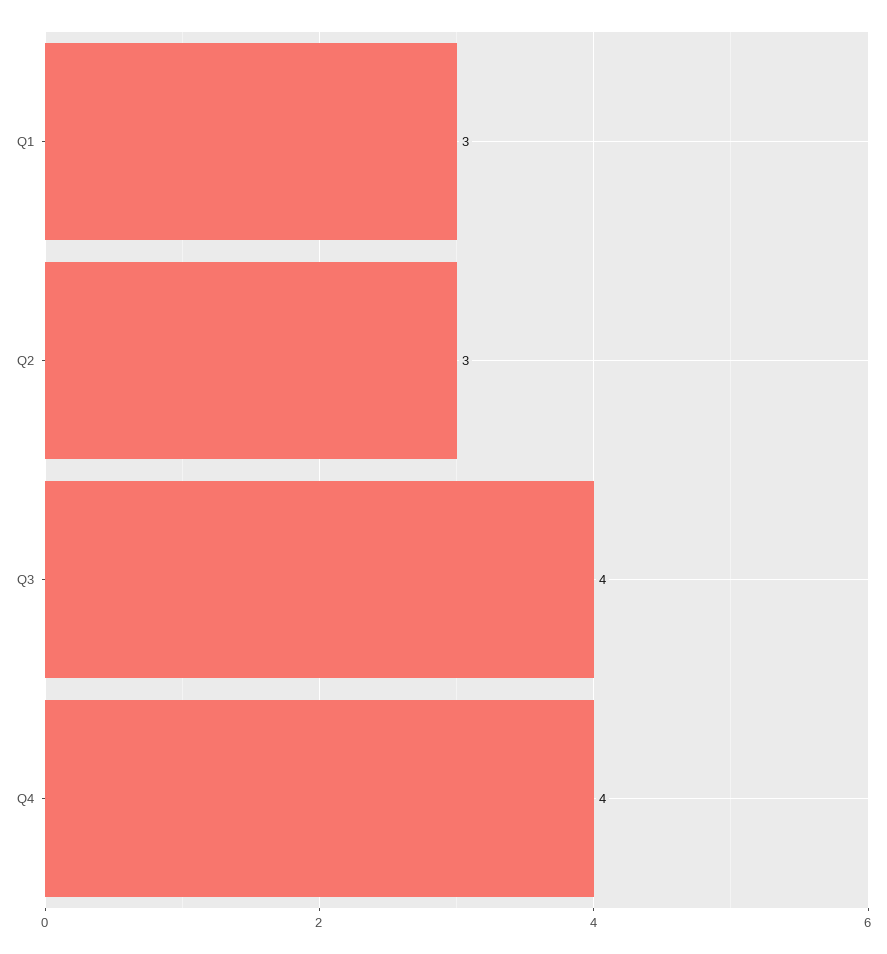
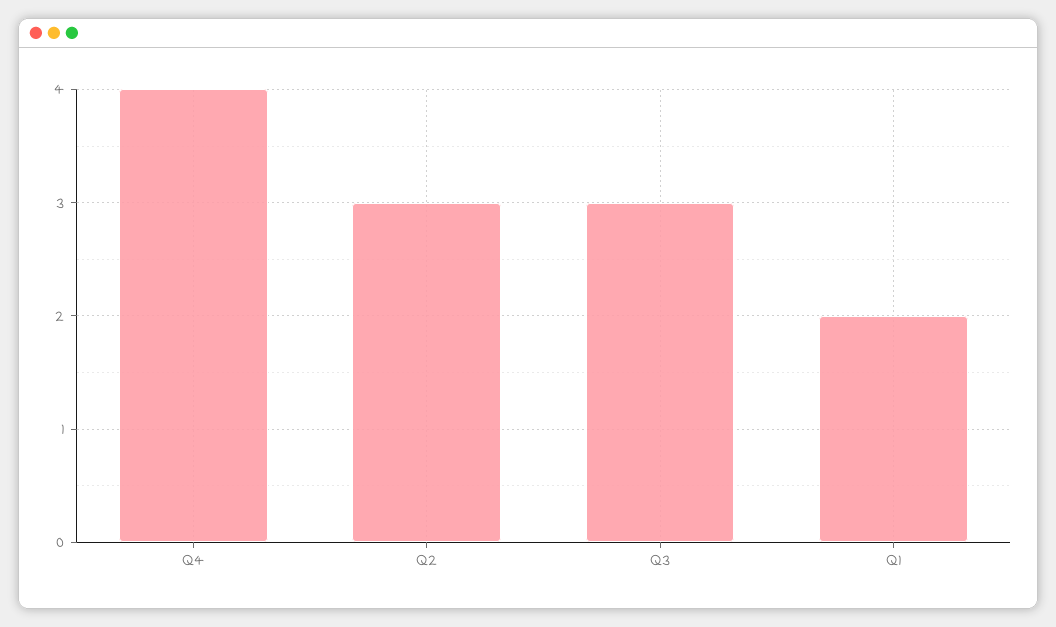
Q1: 3 -> 2
Q3: 4 -> 3

